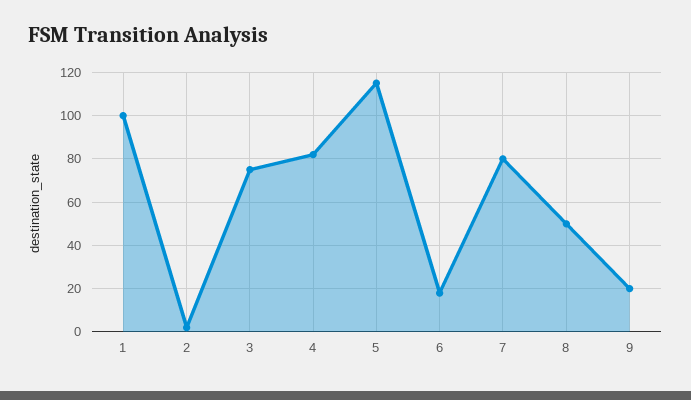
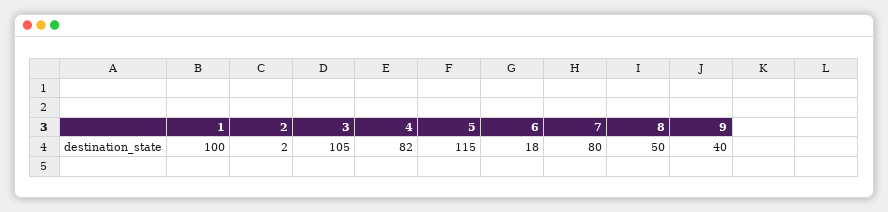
3: 75 -> 105
9: 20 -> 40

